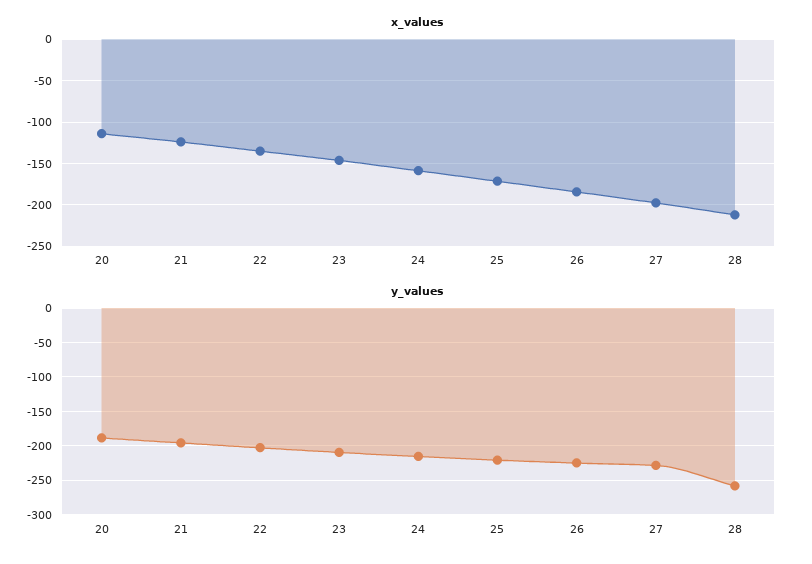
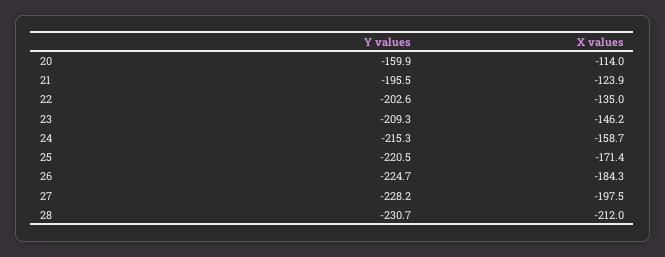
y_values, 20: -190 -> -159.9
y_values, 28: -260 -> -230.7

